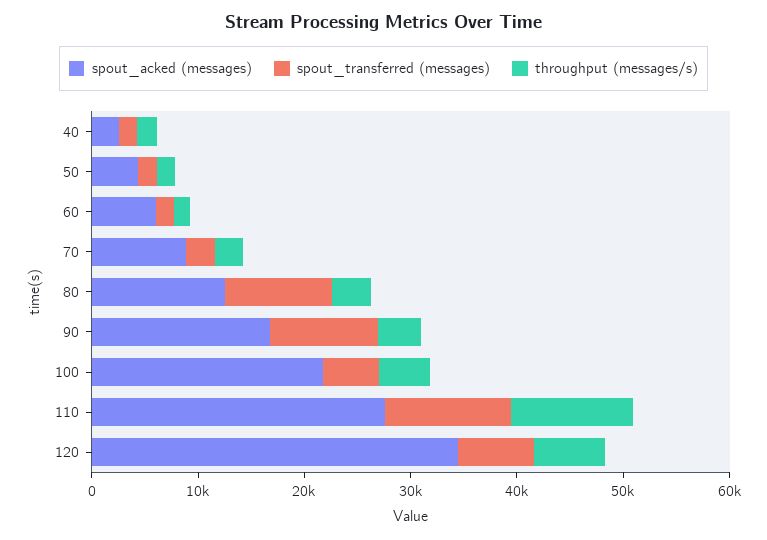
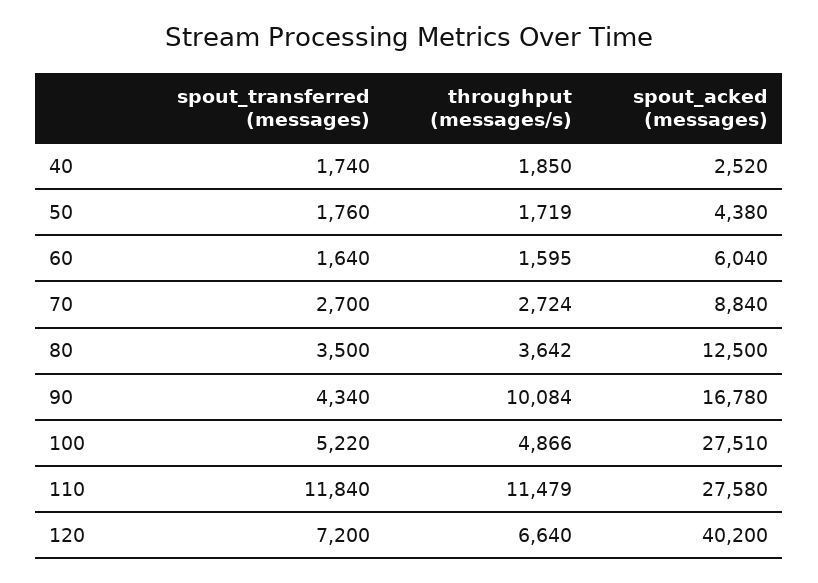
spout_transferred (messages), 80: 10000 -> 3500
spout_transferred (messages), 90: 10000 -> 4340
throughput (messages/s), 90: 4000 -> 10084
spout_acked (messages), 100: 22000 -> 27510
spout_acked (messages), 120: 34000 -> 40200

